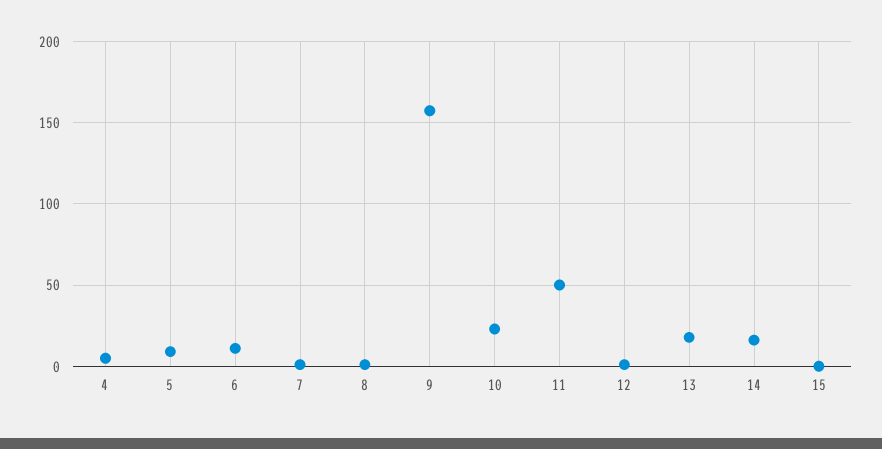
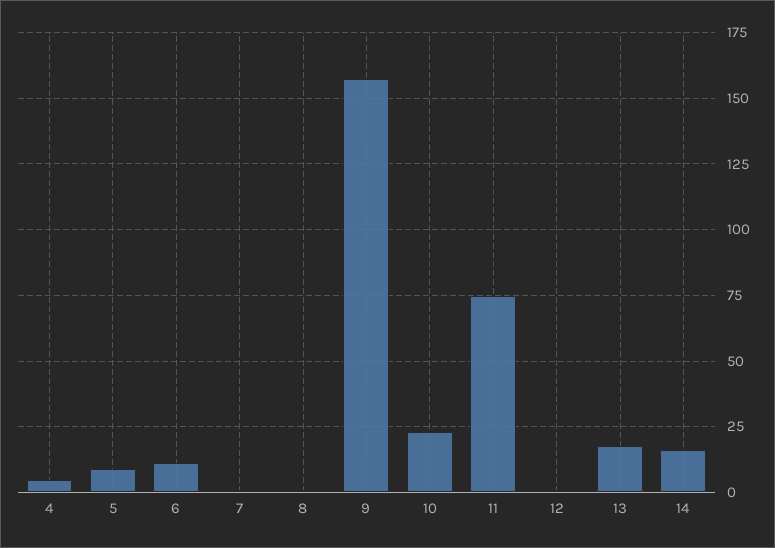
11: 50 -> 75
15: 0 -> none

